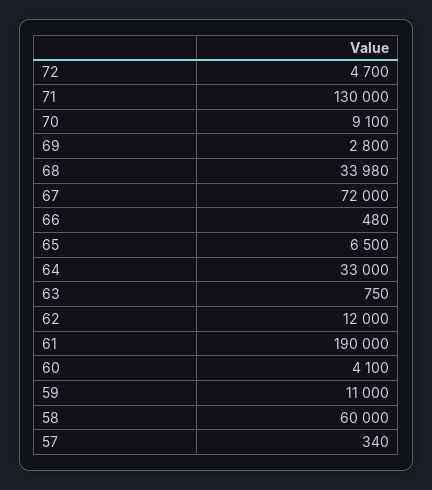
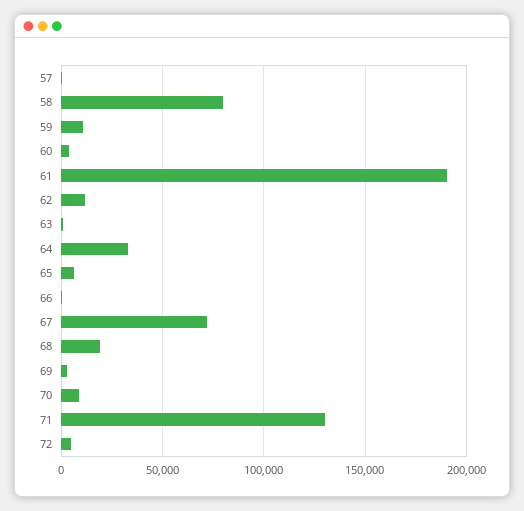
68: 33980 -> 20000
58: 60000 -> 80000

